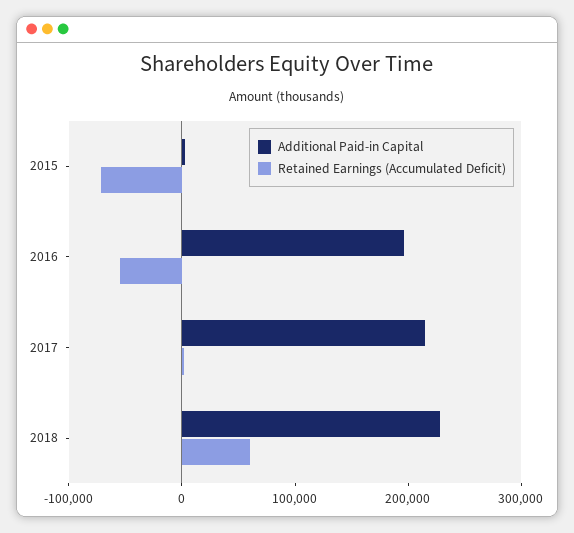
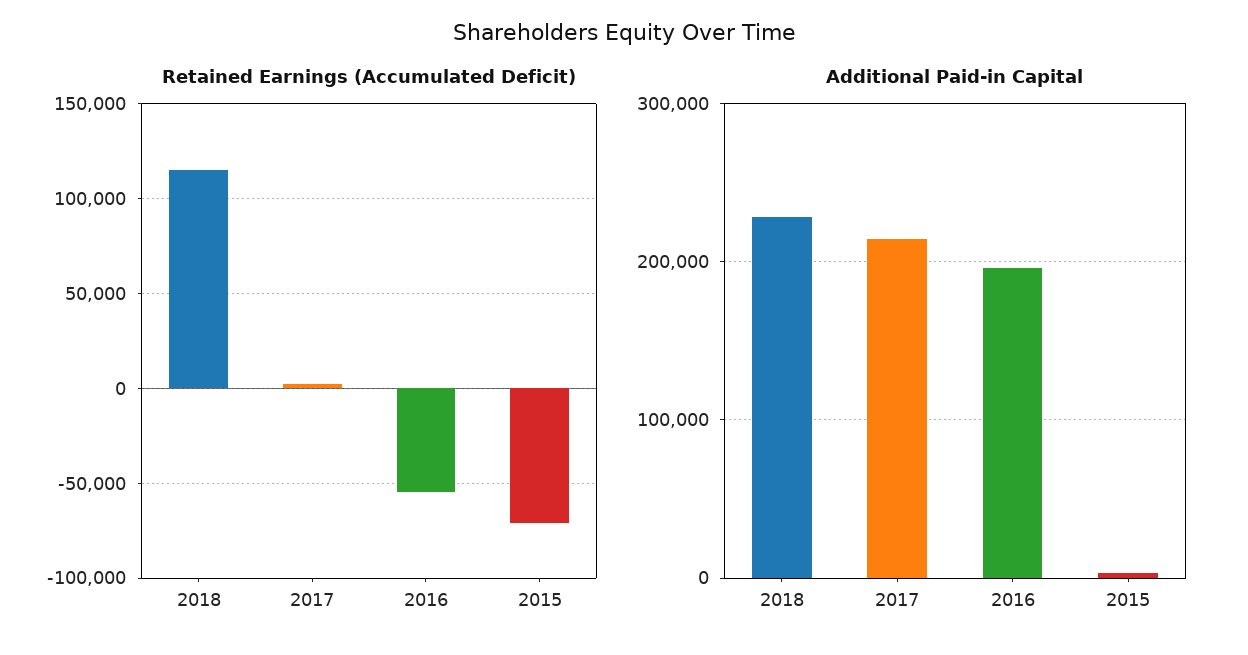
Retained Earnings (Accumulated Deficit), 2018: 60000 -> 115000

